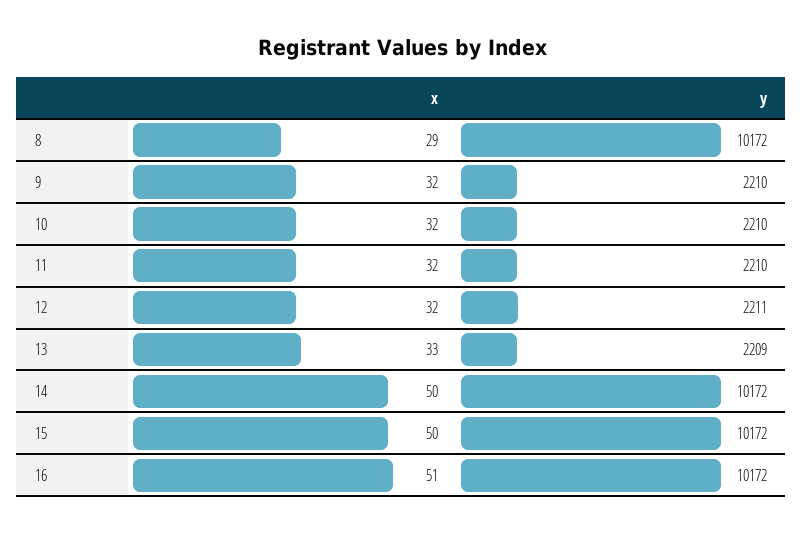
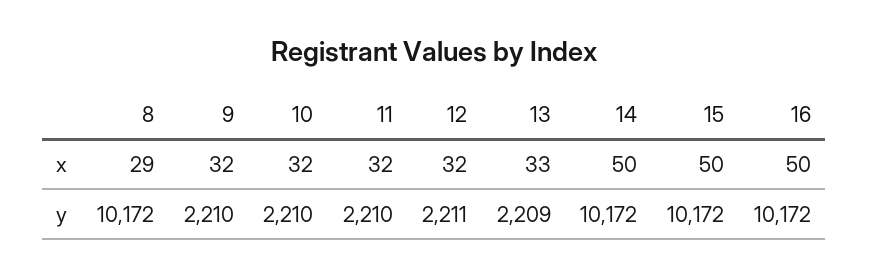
x, 16: 51 -> 50

